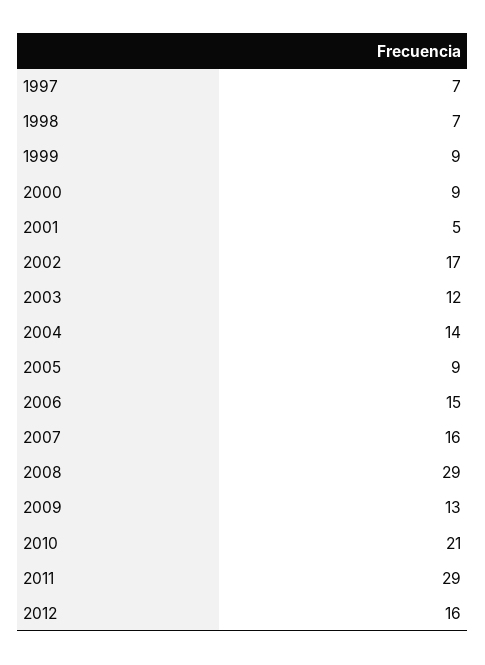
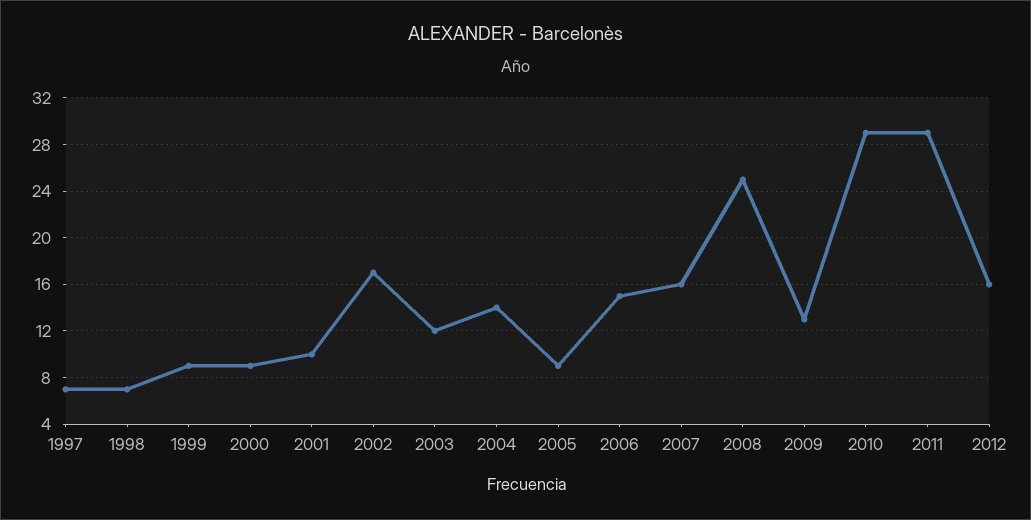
2001: 5 -> 10
2008: 29 -> 25
2010: 21 -> 29

